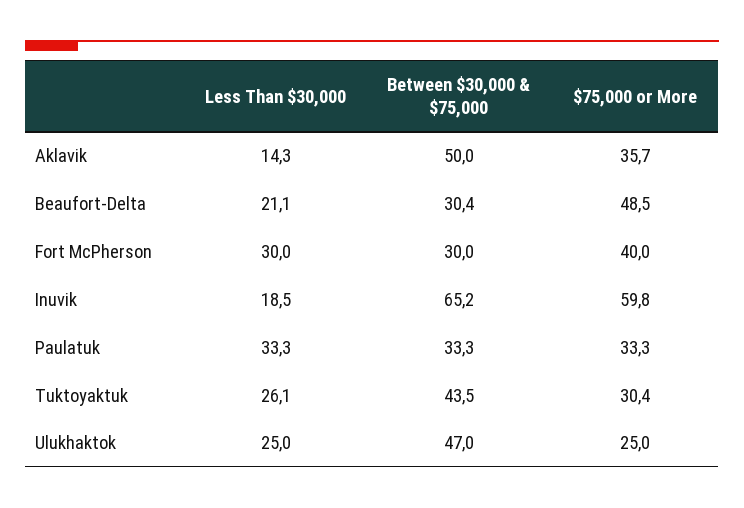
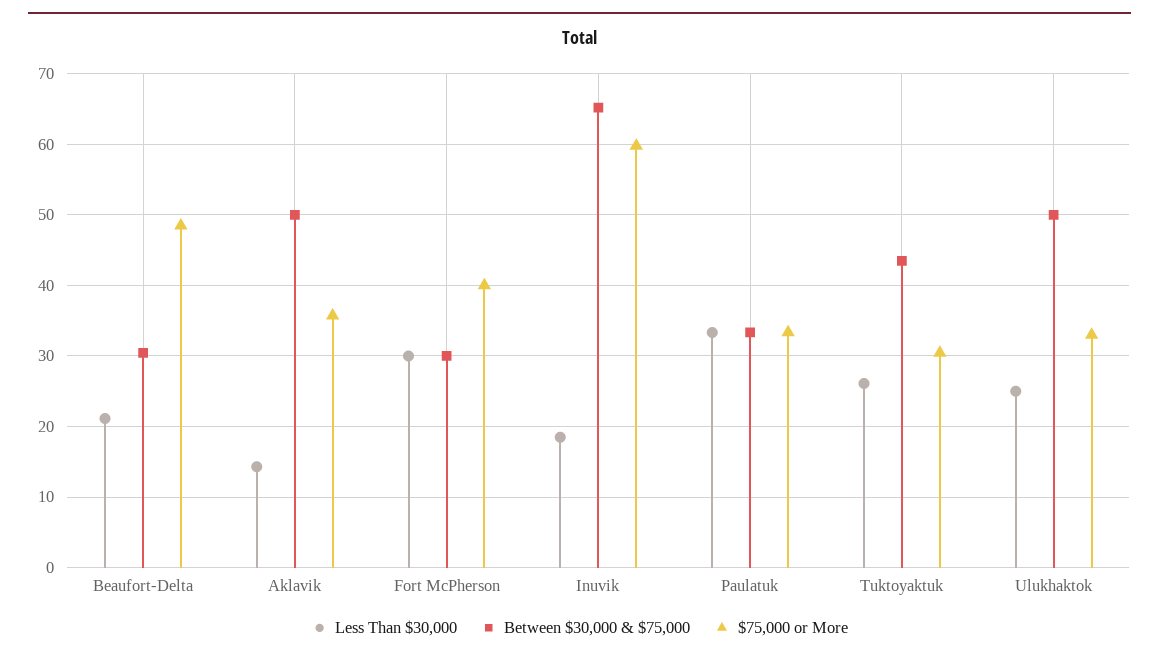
Between $30,000 & $75,000, Ulukhaktok: 47 -> 50
$75,000 or More, Ulukhaktok: 25 -> 33

